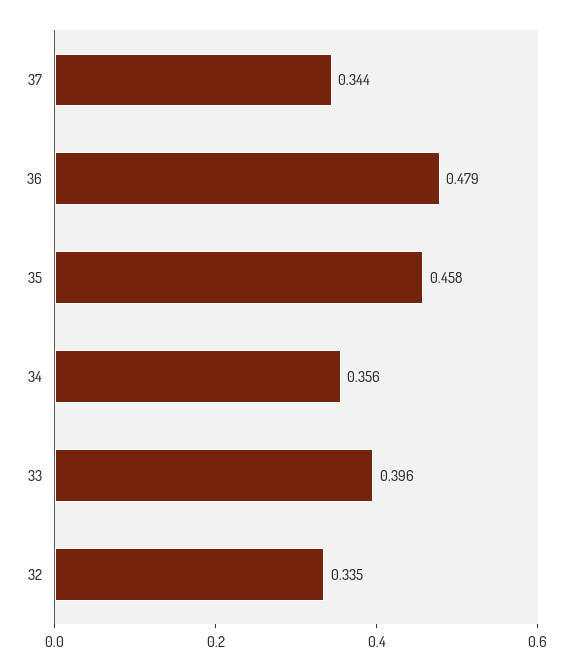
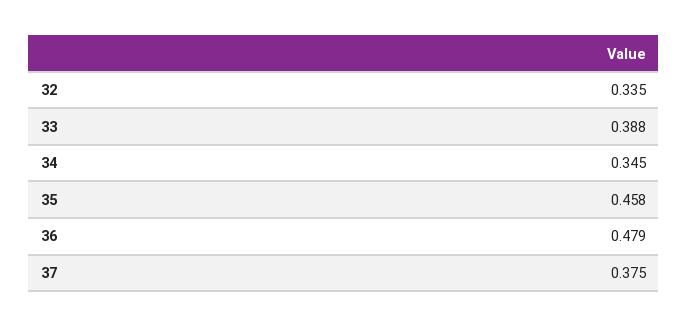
37: 0.344 -> 0.375
34: 0.356 -> 0.345
33: 0.396 -> 0.388

